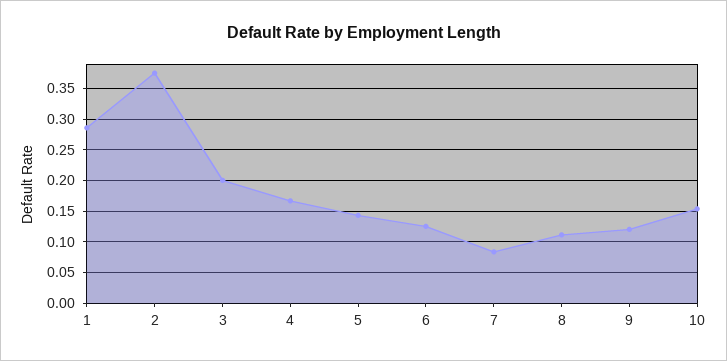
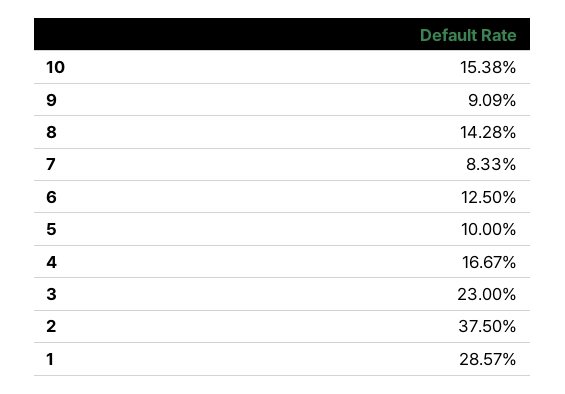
3: 0.2 -> 0.23
5: 0.14 -> 0.1
8: 0.11 -> 0.1428
9: 0.12 -> 0.0909

